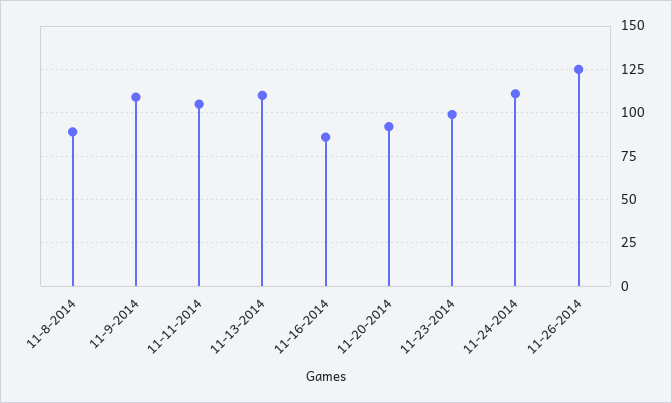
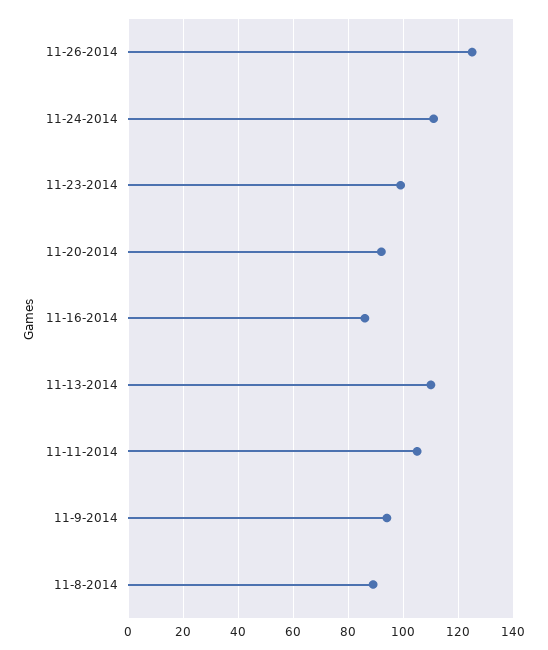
11-9-2014: 110 -> 95

